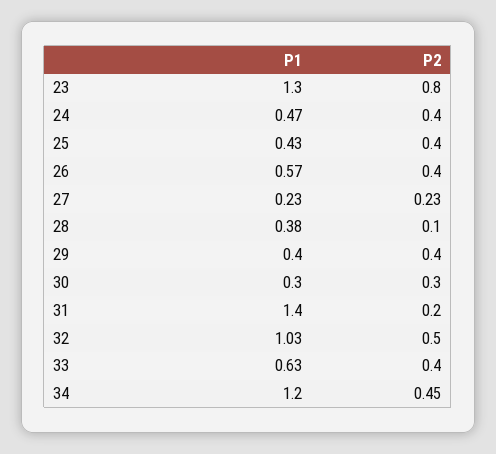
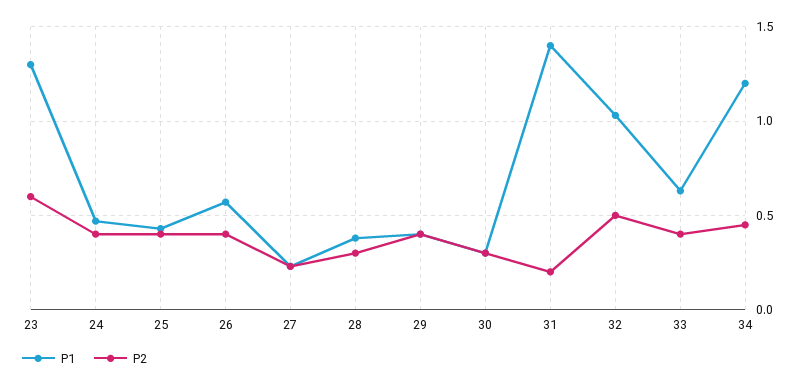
P2, 23: 0.8 -> 0.6
P2, 28: 0.1 -> 0.3

